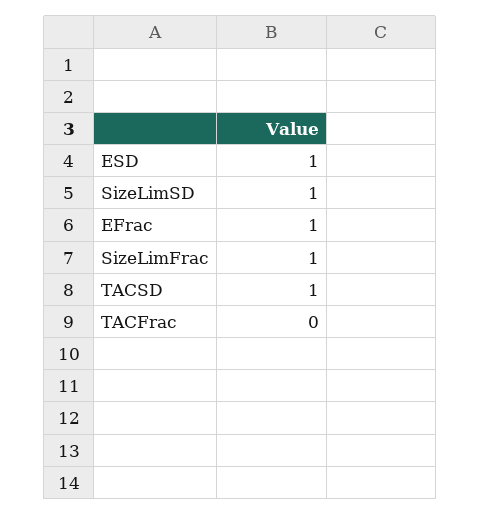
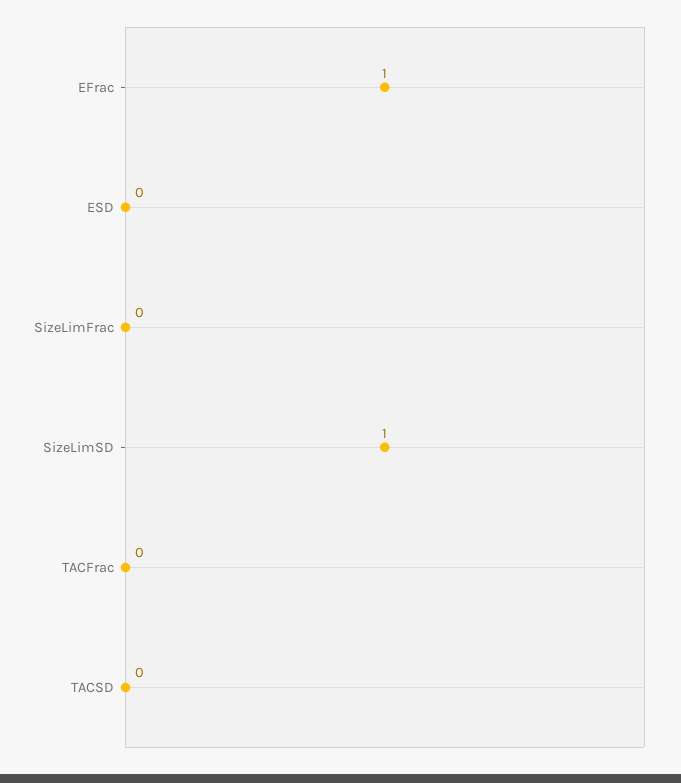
ESD: 1 -> 0
SizeLimFrac: 1 -> 0
TACSD: 1 -> 0

